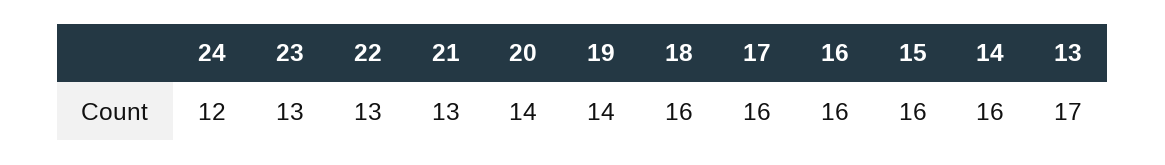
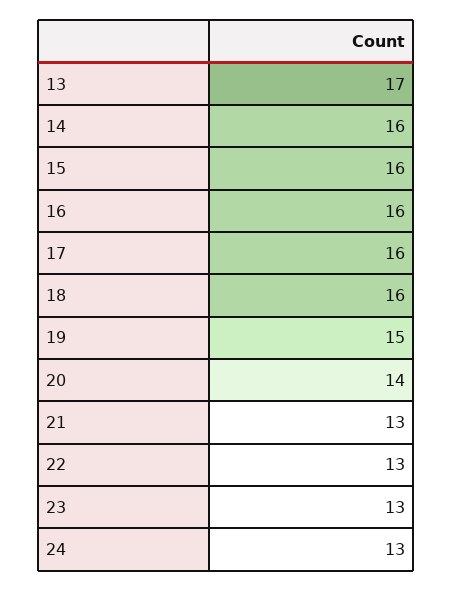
24: 12 -> 13
19: 14 -> 15

